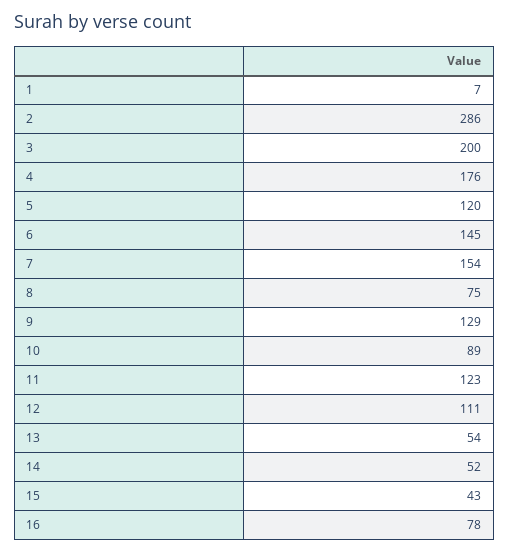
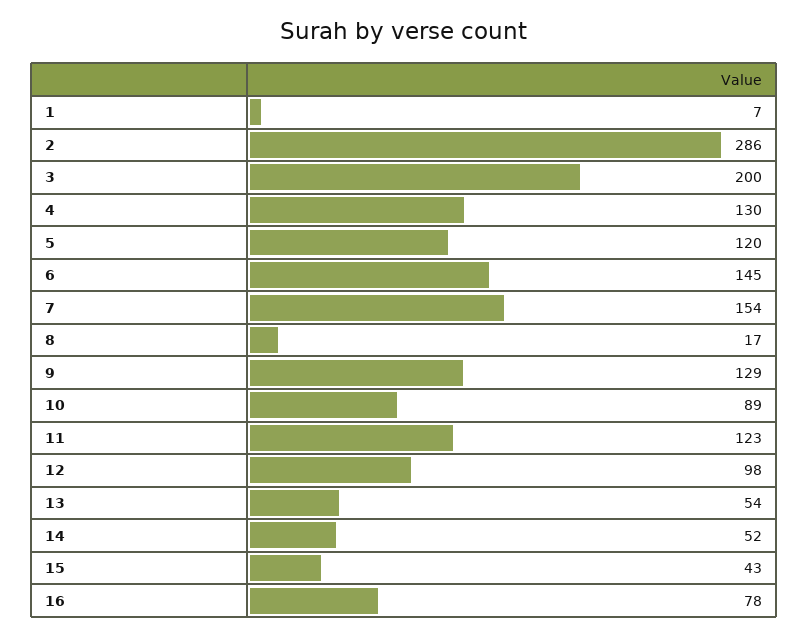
4: 176 -> 130
8: 75 -> 17
12: 111 -> 98

